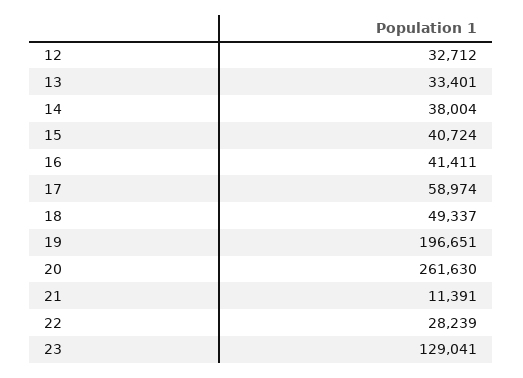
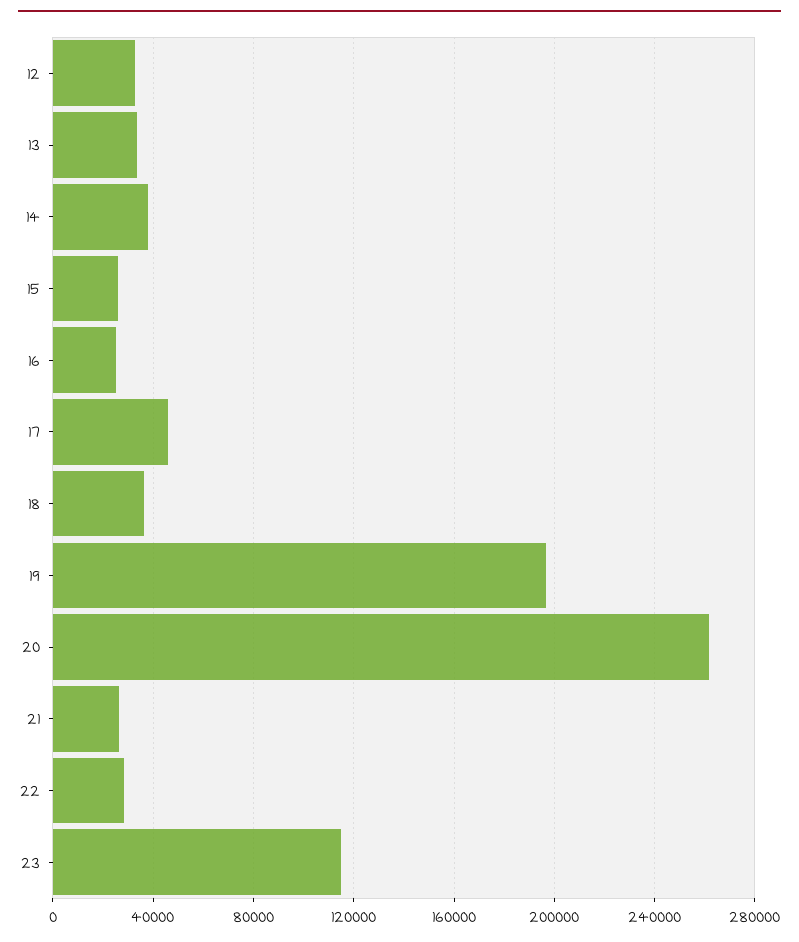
15: 40724 -> 25000
16: 41411 -> 25000
17: 58974 -> 45000
18: 49337 -> 35000
21: 11391 -> 25000
23: 129041 -> 115000

